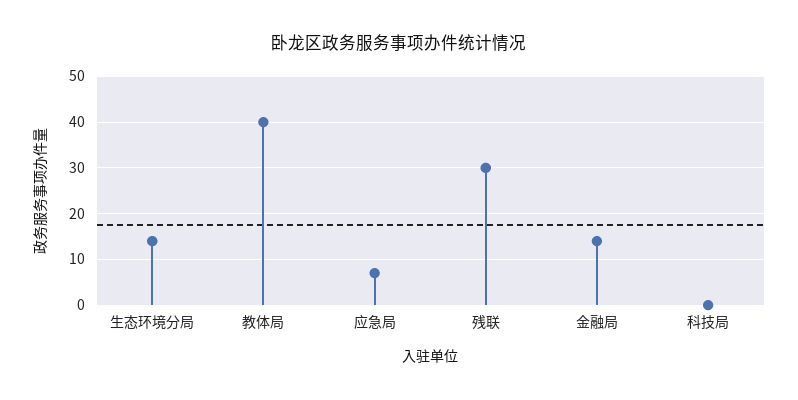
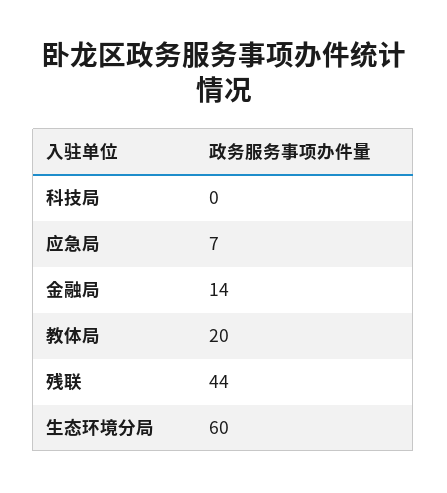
生态环境分局: 15 -> 60
教体局: 40 -> 20
残联: 30 -> 44

